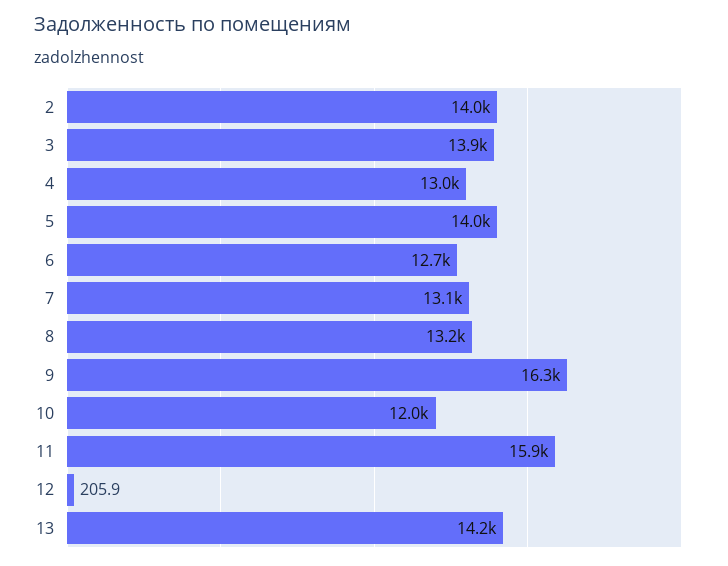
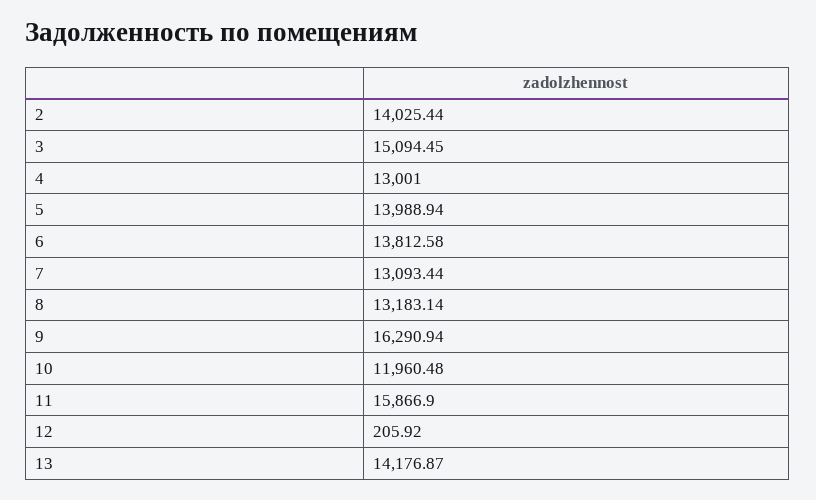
3: 13900 -> 15094.45
6: 12700 -> 13812.58

